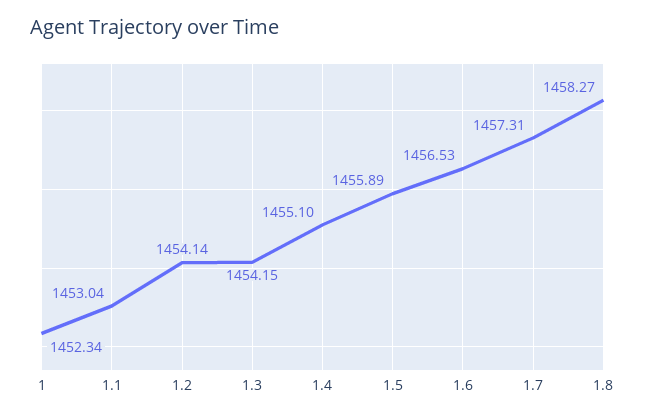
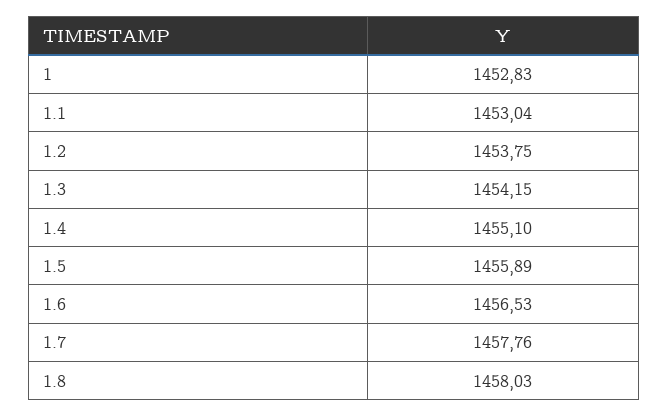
1: 1452.34 -> 1452.83
1.2: 1454.14 -> 1453.75
1.7: 1457.31 -> 1457.76
1.8: 1458.27 -> 1458.03

